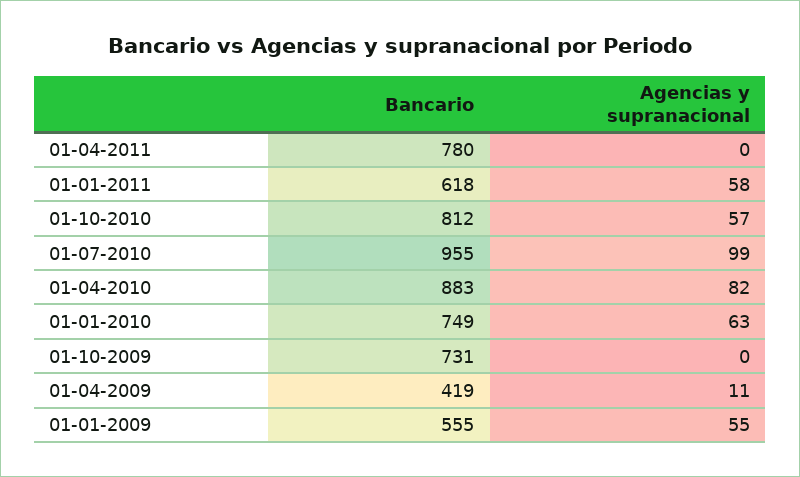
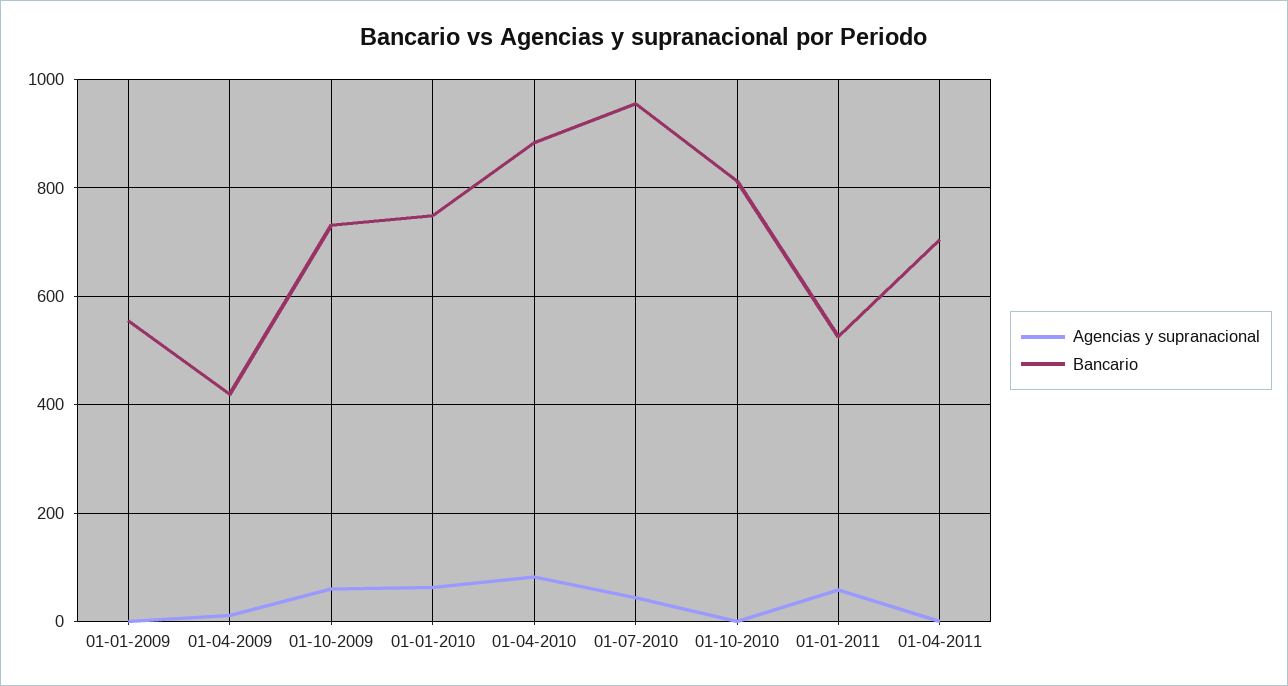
Bancario, 01-04-2011: 780 -> 700
Bancario, 01-01-2011: 618 -> 520
Agencias y supranacional, 01-10-2010: 57 -> 0
Agencias y supranacional, 01-07-2010: 99 -> 40
Agencias y supranacional, 01-10-2009: 0 -> 60
Agencias y supranacional, 01-01-2009: 55 -> 0

